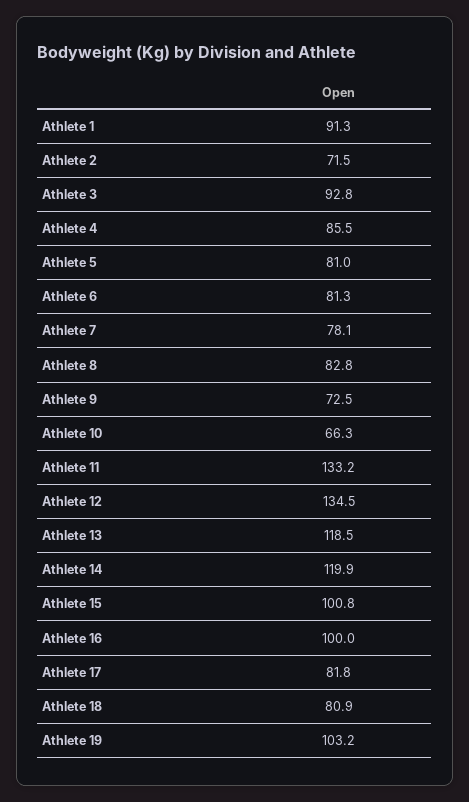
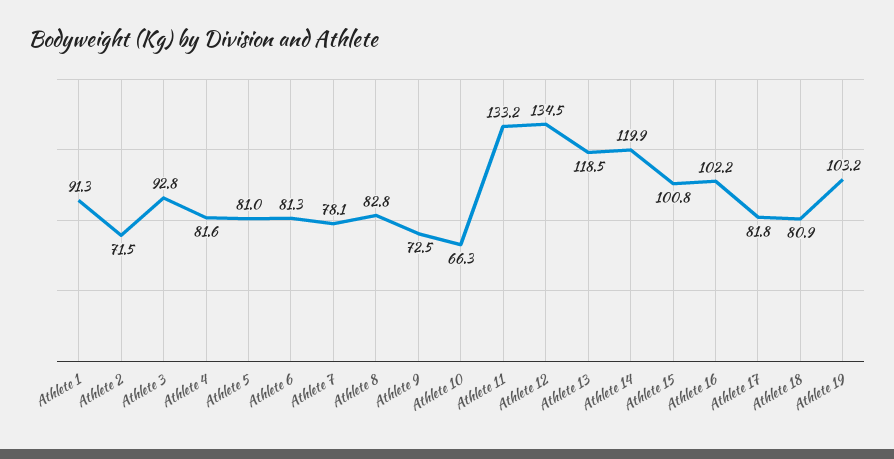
Athlete 4: 85.5 -> 81.6
Athlete 16: 100 -> 102.2

